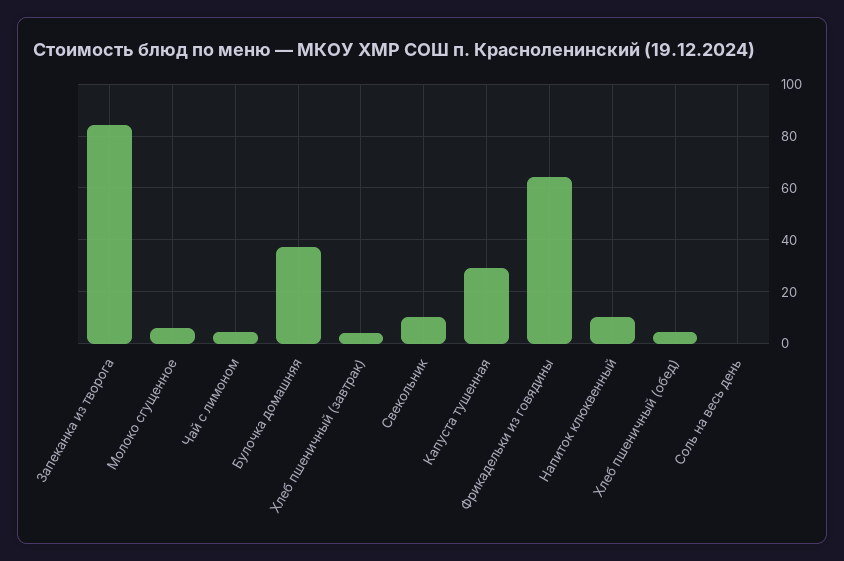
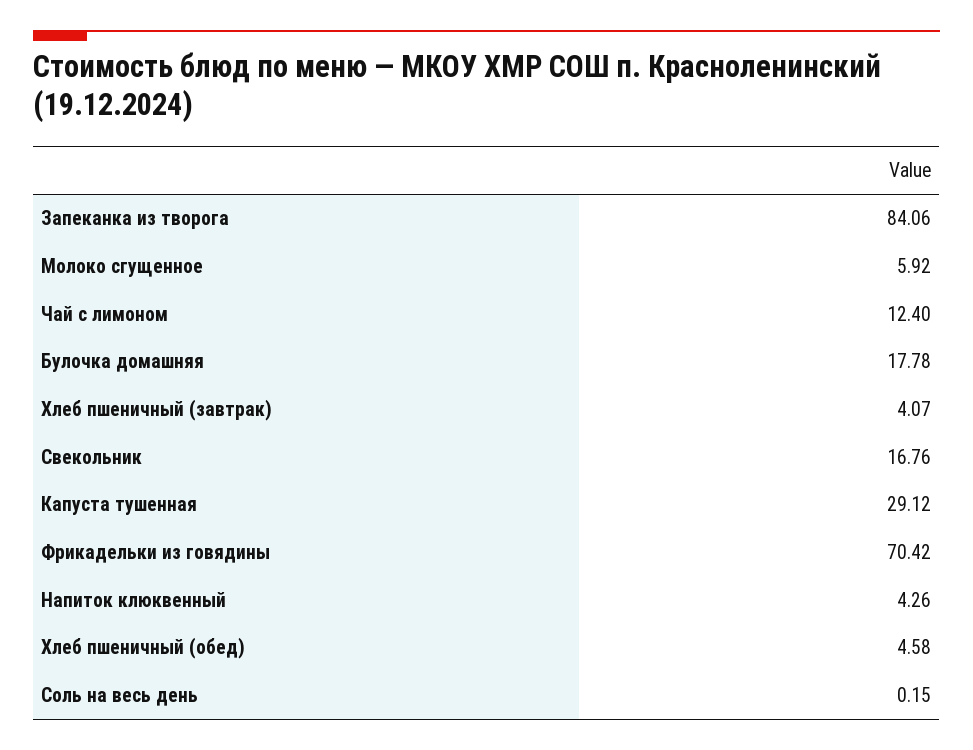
Чай с лимоном: 5 -> 12.4
Булочка домашняя: 37.5 -> 17.78
Свекольник: 10 -> 16.76
Фрикадельки из говядины: 65 -> 70.42
Напиток клюквенный: 10 -> 4.26

